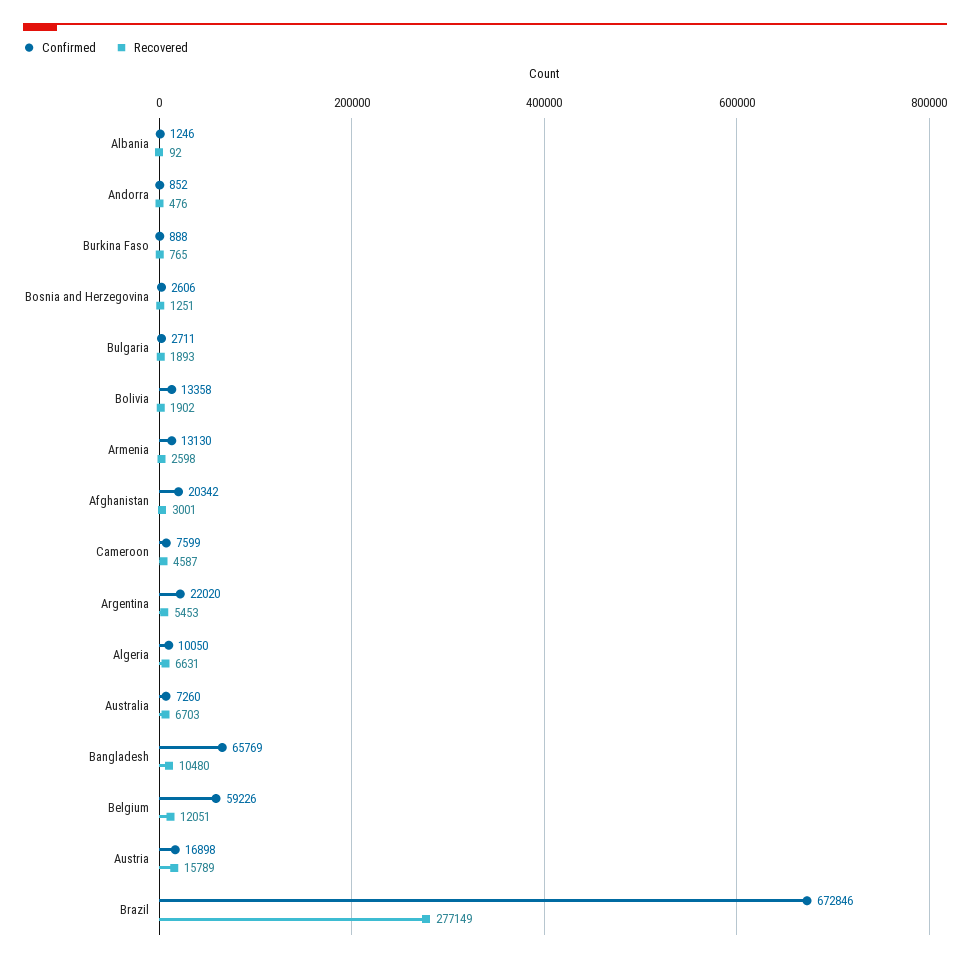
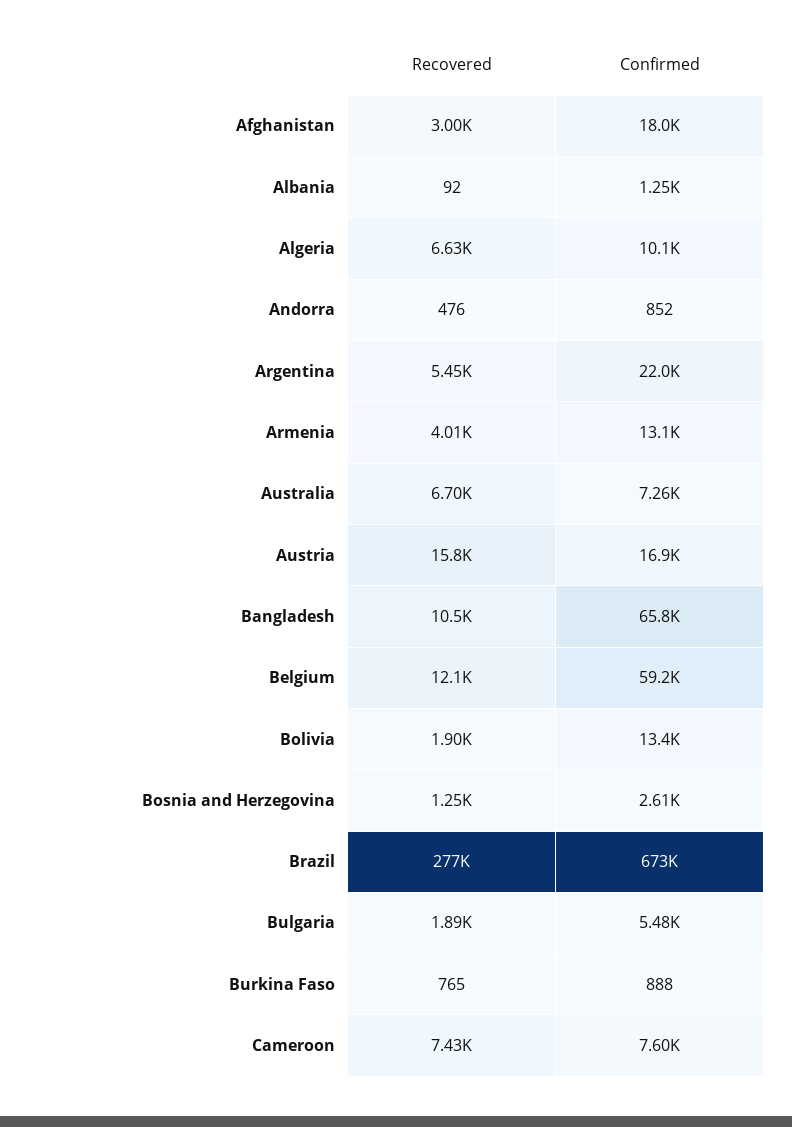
Confirmed, Bulgaria: 2711 -> 5480
Recovered, Armenia: 2598 -> 4010
Confirmed, Afghanistan: 20342 -> 18000
Recovered, Cameroon: 4587 -> 7430

